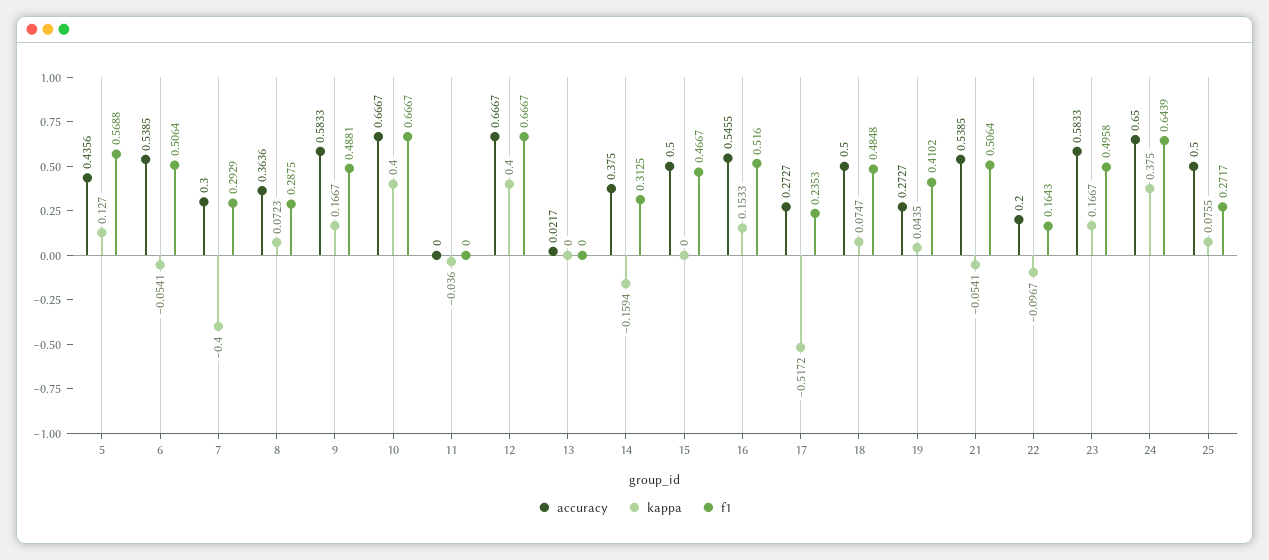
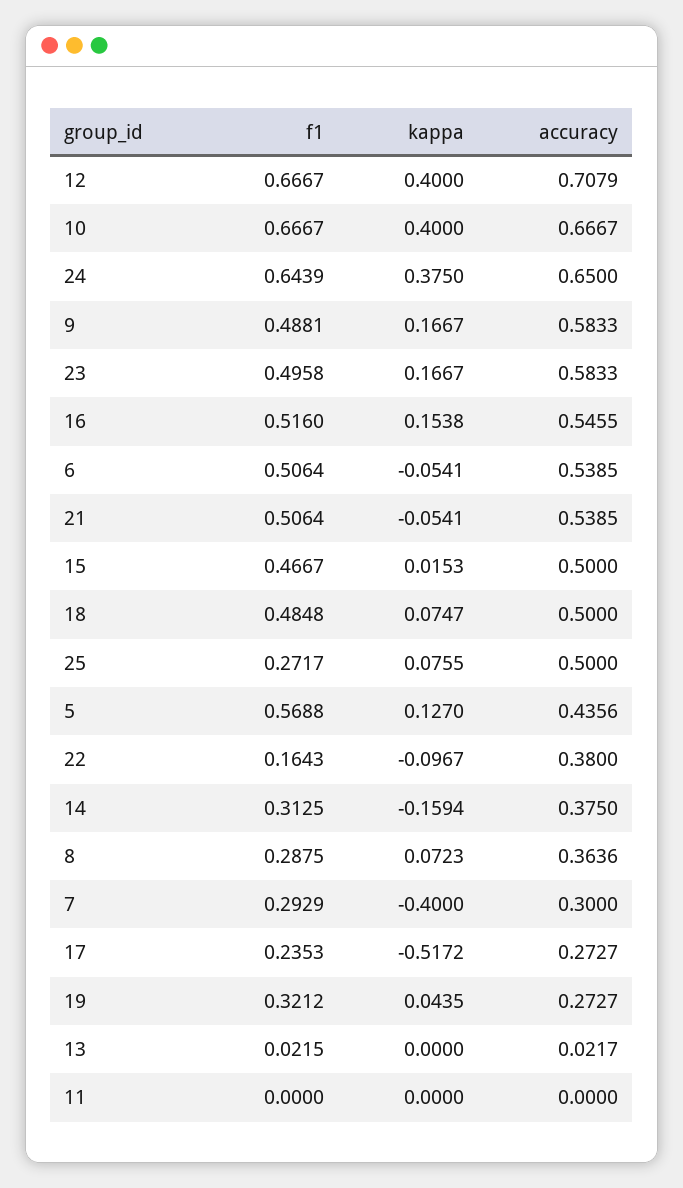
kappa, 11: -0.036 -> 0
accuracy, 12: 0.6667 -> 0.7079
f1, 13: 0 -> 0.0215
kappa, 15: 0 -> 0.0153
kappa, 16: 0.1533 -> 0.1538
f1, 19: 0.4102 -> 0.3212
accuracy, 22: 0.2 -> 0.38

